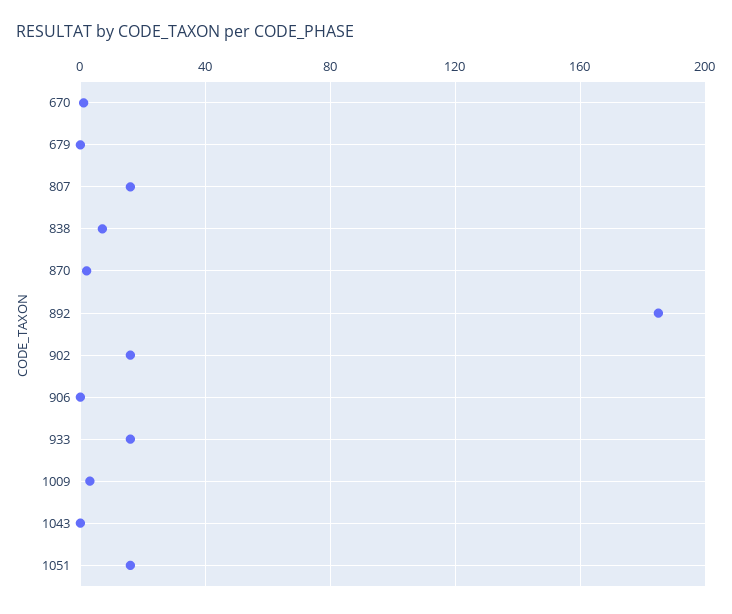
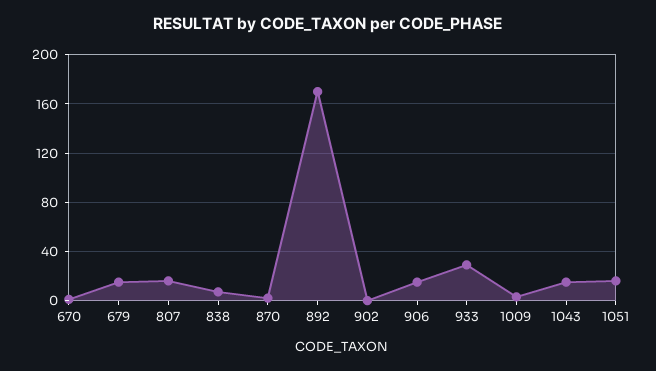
679: 0 -> 15
892: 185 -> 170
902: 15 -> 0
906: 0 -> 15
933: 15 -> 30
1043: 0 -> 15

